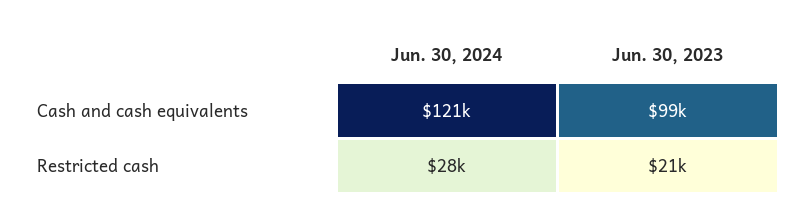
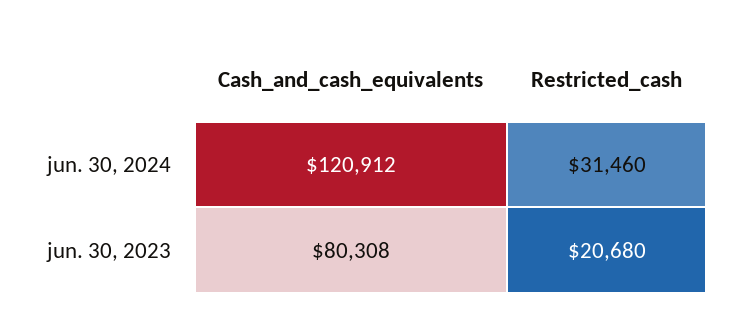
Jun. 30, 2023, Cash and cash equivalents: 99000 -> 80308
Jun. 30, 2024, Restricted cash: 28000 -> 31460

